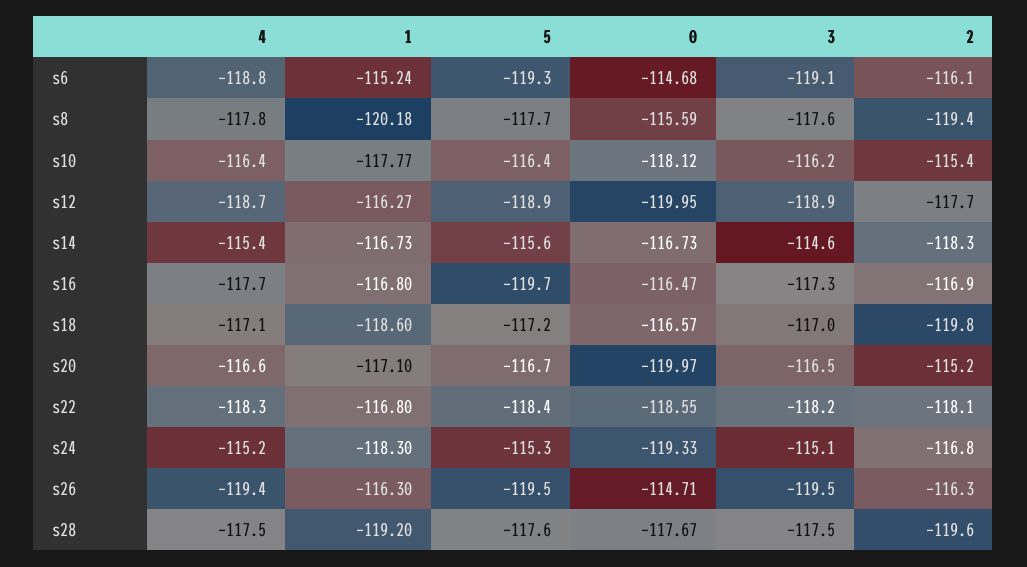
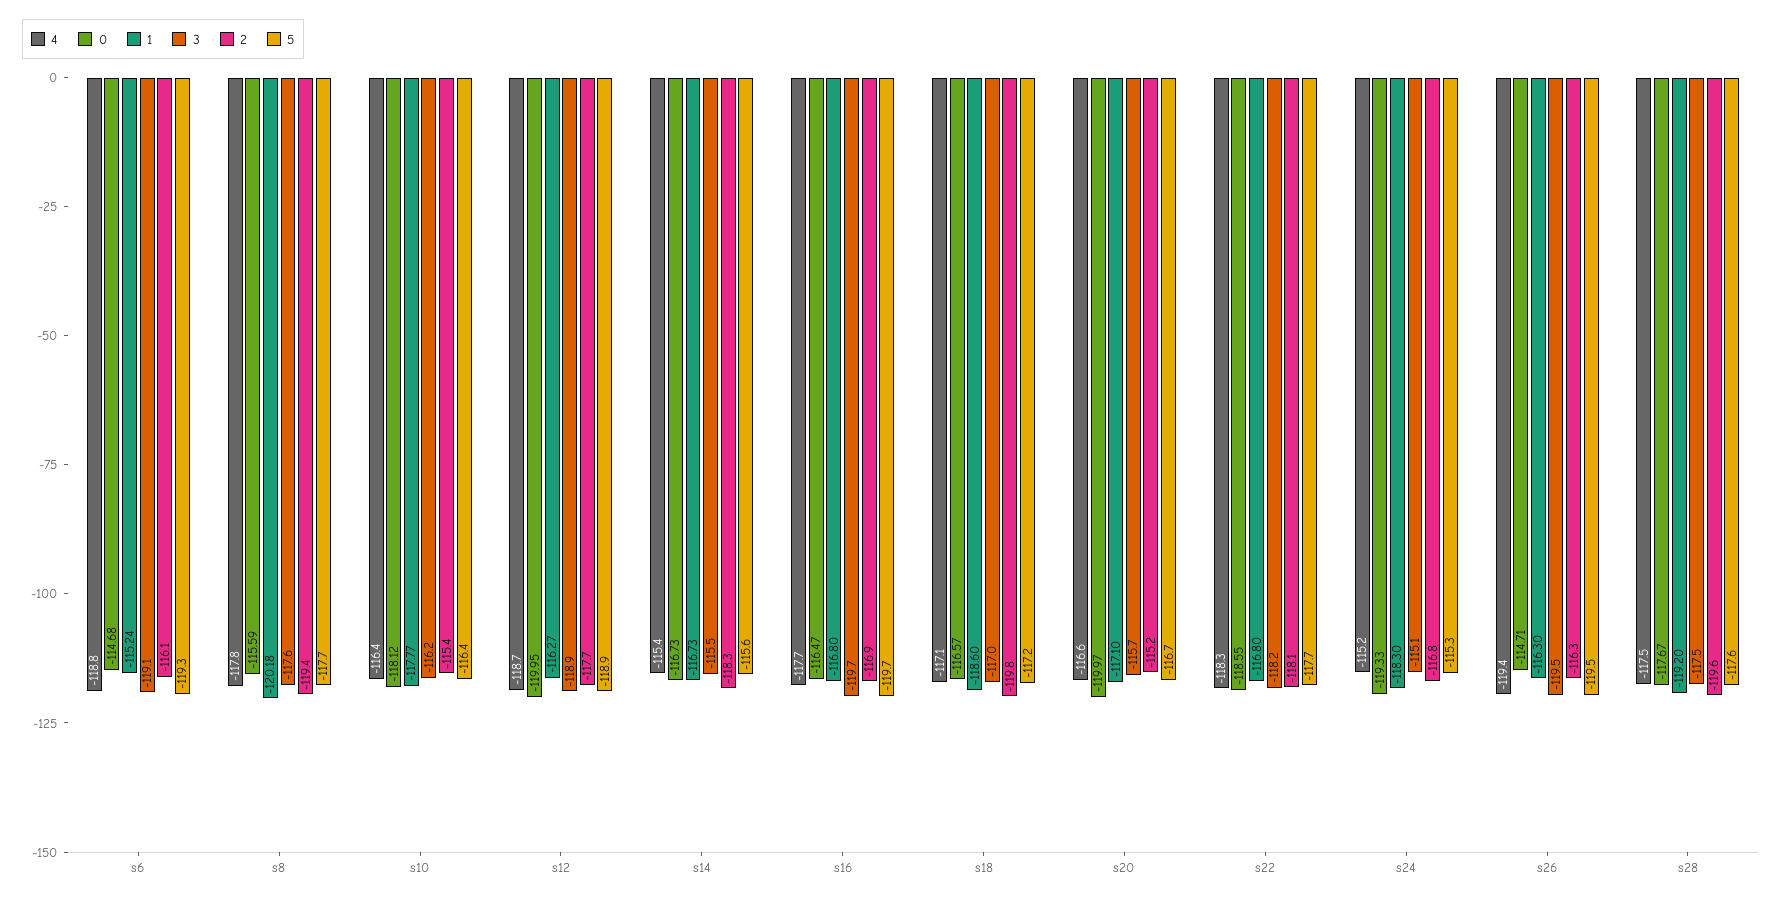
3, s14: -114.6 -> -115.5
3, s16: -117.3 -> -119.7
3, s20: -116.5 -> -115.7
5, s22: -118.4 -> -117.7

